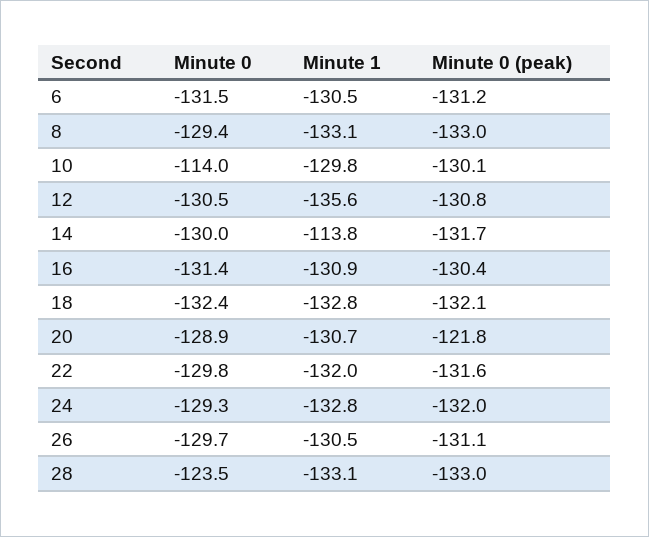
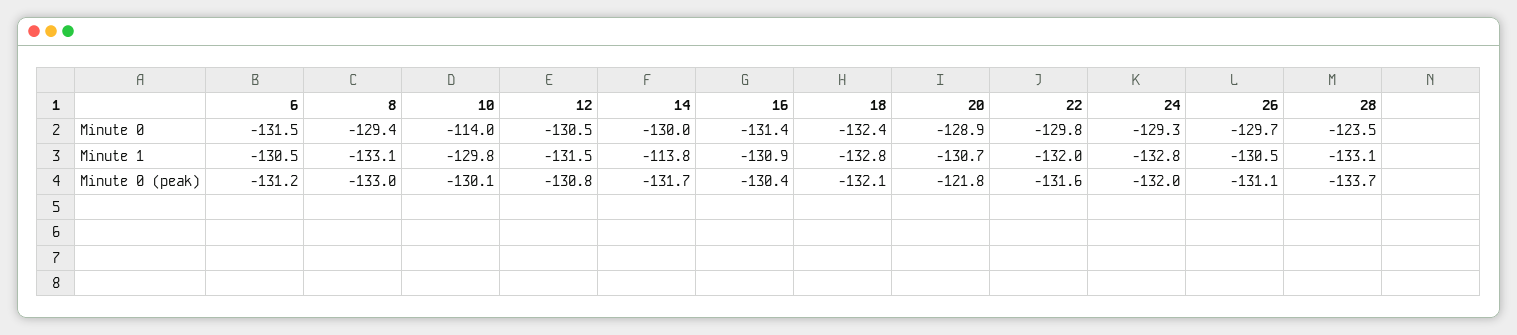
Minute 1, 12: -135.6 -> -131.5
Minute 0 (peak), 28: -133 -> -133.7

